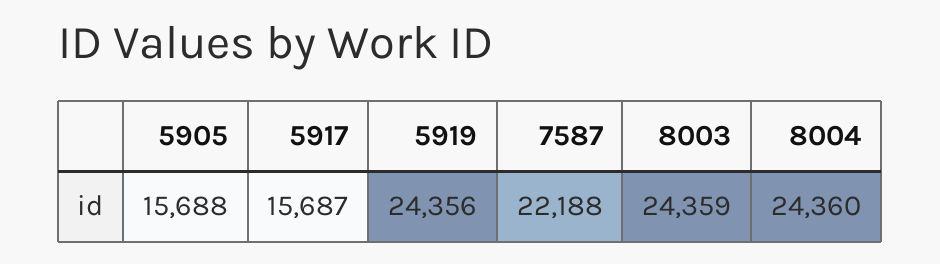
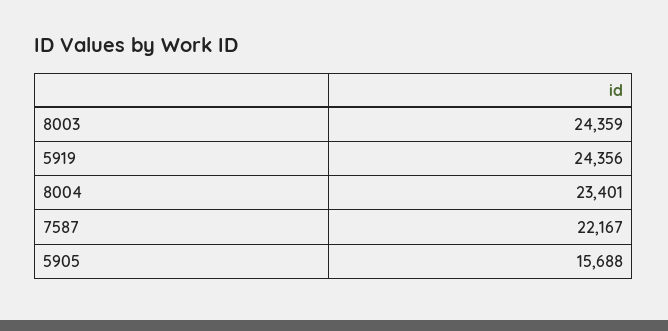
5917: 15687 -> none
7587: 22188 -> 22167
8004: 24360 -> 23401

